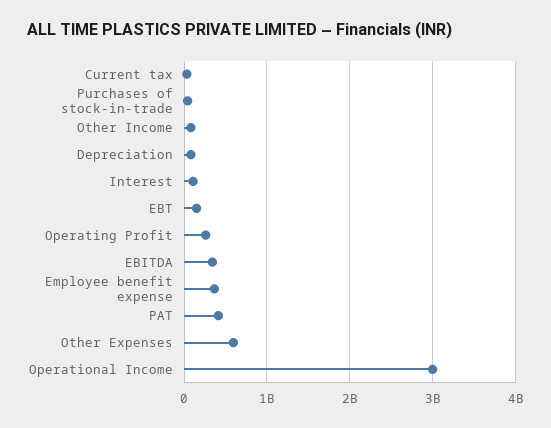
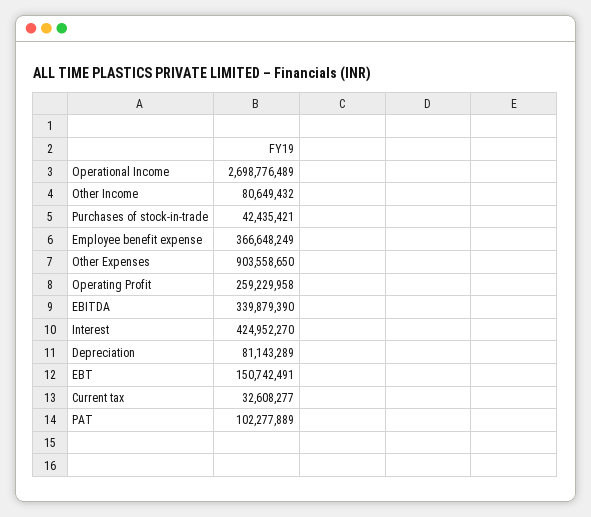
Interest: 100000000 -> 424952270
PAT: 400000000 -> 102277889
Other Expenses: 600000000 -> 903558650
Operational Income: 3000000000 -> 2698776489

